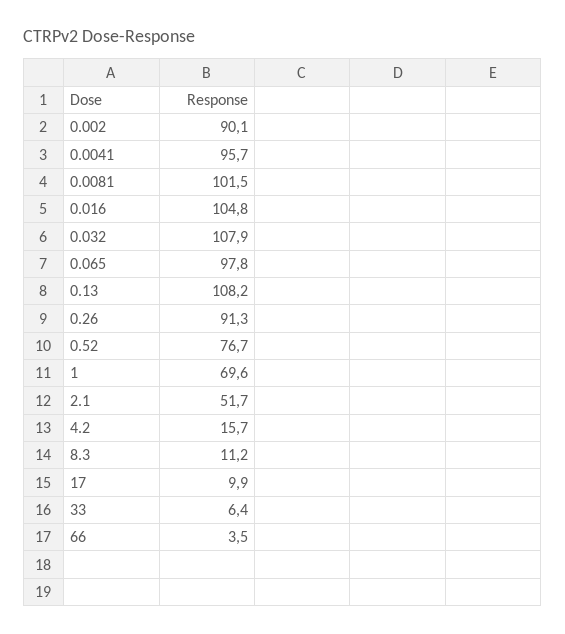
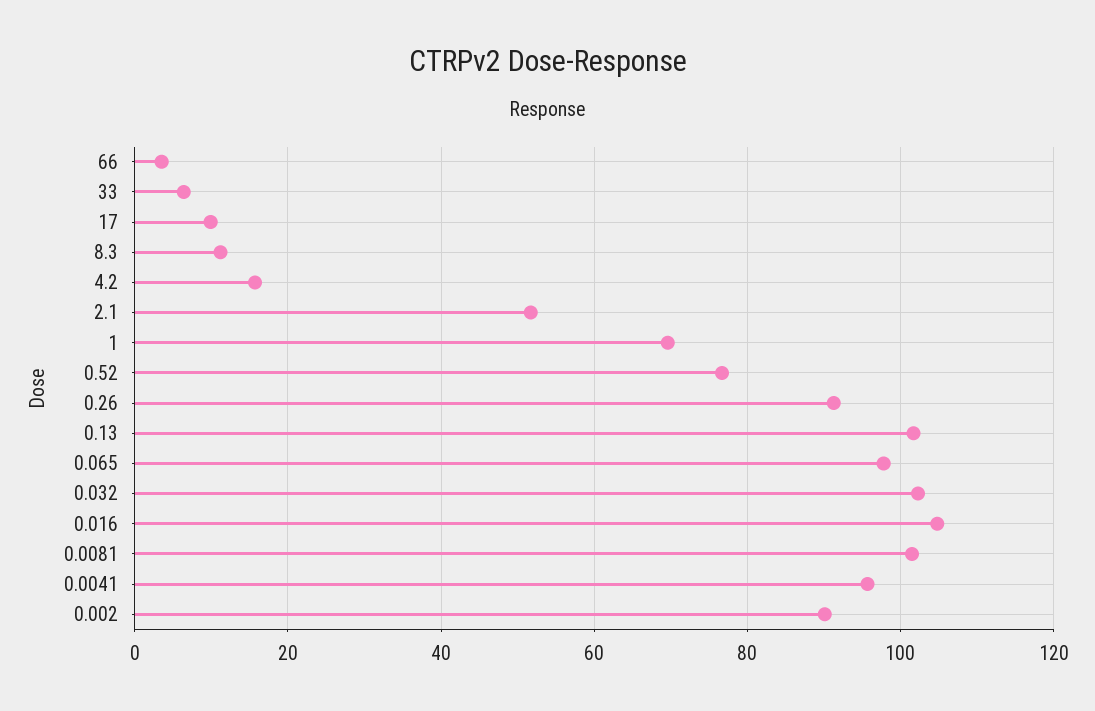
0.032: 107.9 -> 102
0.13: 108.2 -> 102

